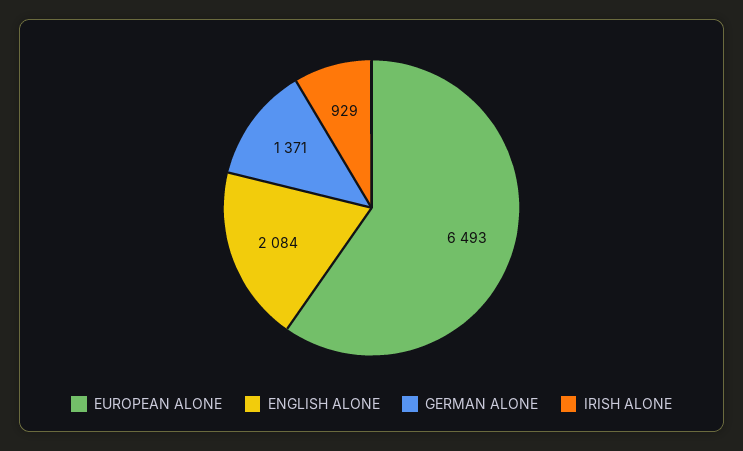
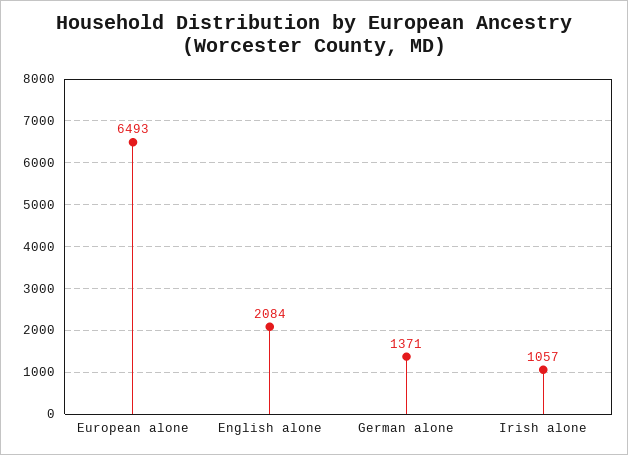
IRISH ALONE: 929 -> 1057

